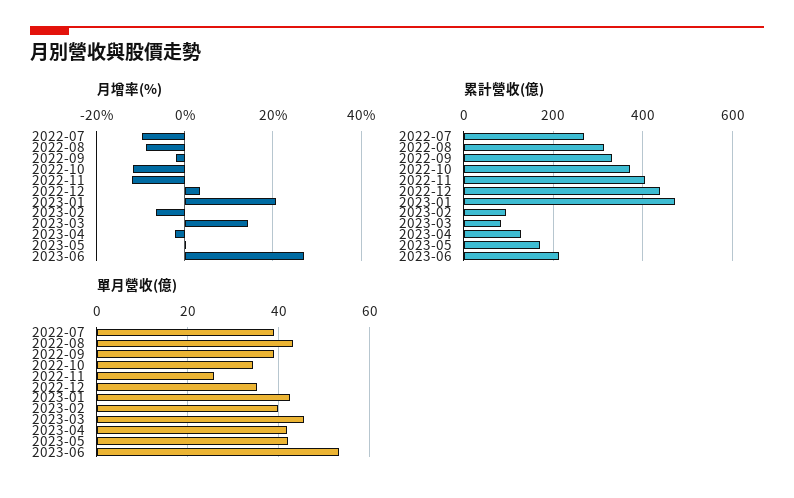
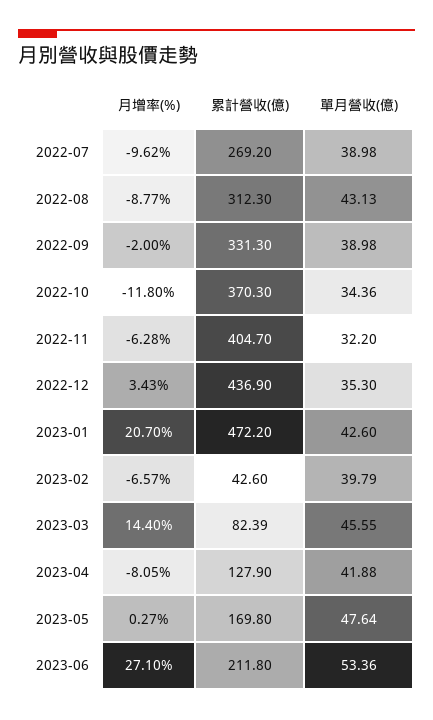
月增率(%), 2022-11: -12 -> -6.28
月增率(%), 2023-04: -2 -> -8.05
累計營收(億), 2023-02: 100 -> 42.6
單月營收(億), 2022-11: 26 -> 32.2
單月營收(億), 2023-05: 42 -> 47.64

